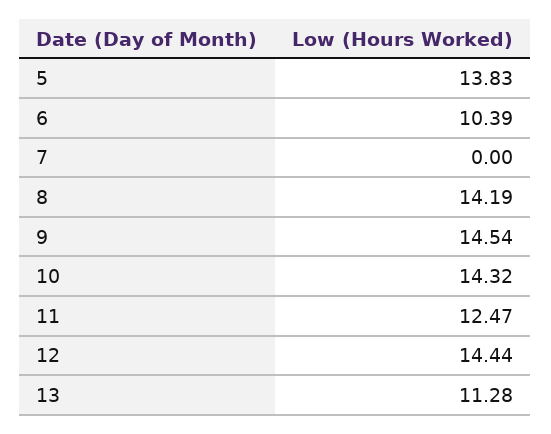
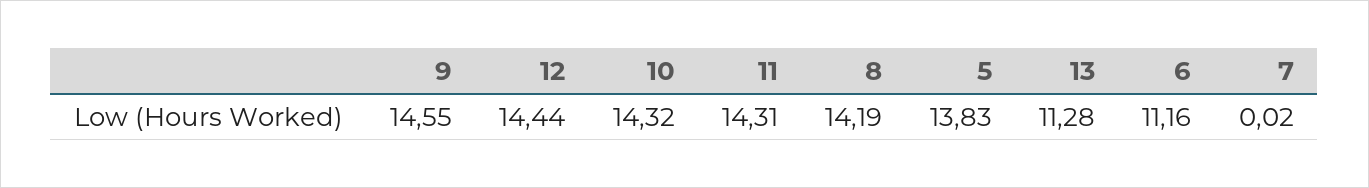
6: 10.39 -> 11.16
7: 0 -> 0.02
9: 14.54 -> 14.55
11: 12.47 -> 14.31

